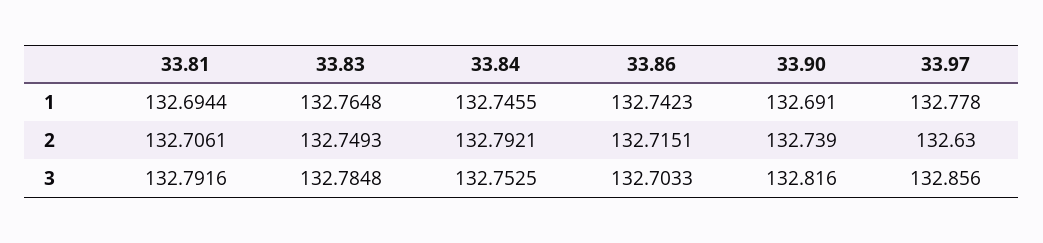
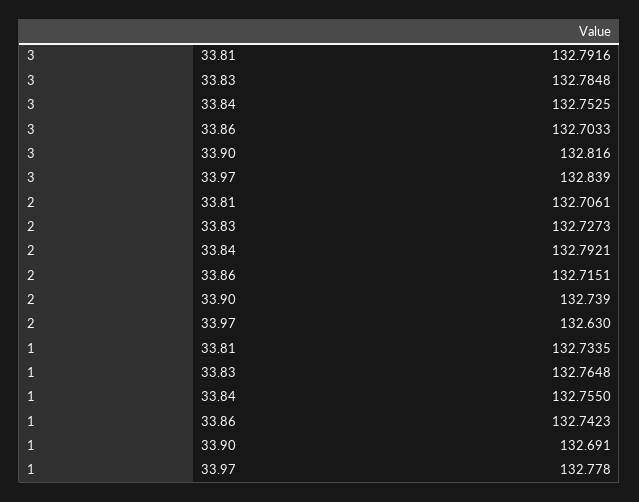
33.81, 1: 132.6944 -> 132.7335
33.84, 1: 132.7455 -> 132.755
33.83, 2: 132.7493 -> 132.7273
33.97, 3: 132.856 -> 132.839

